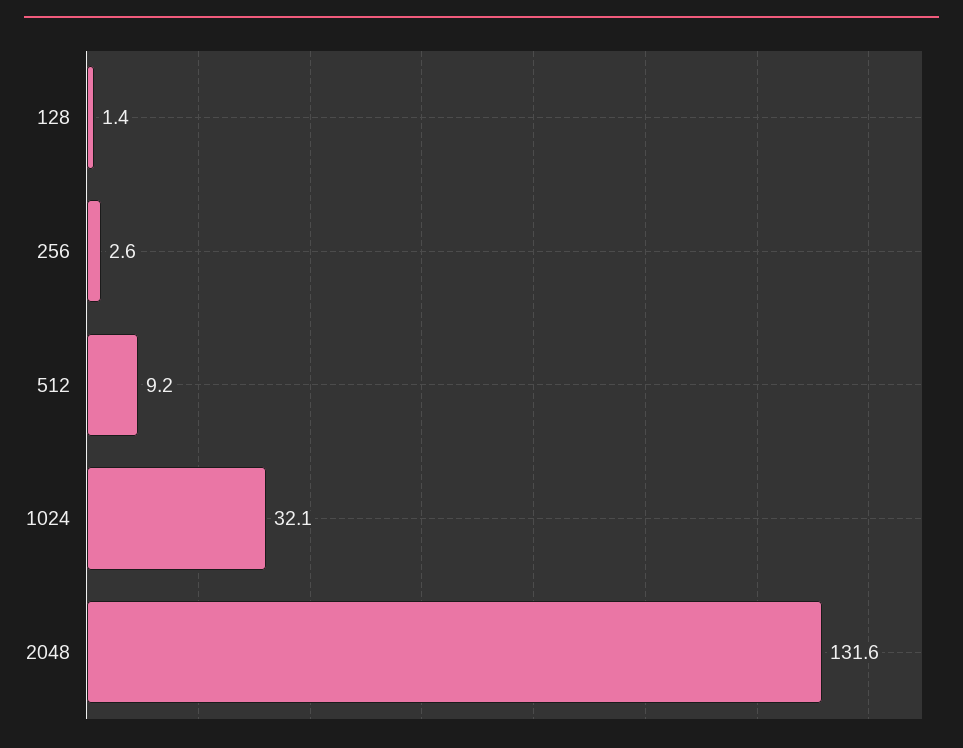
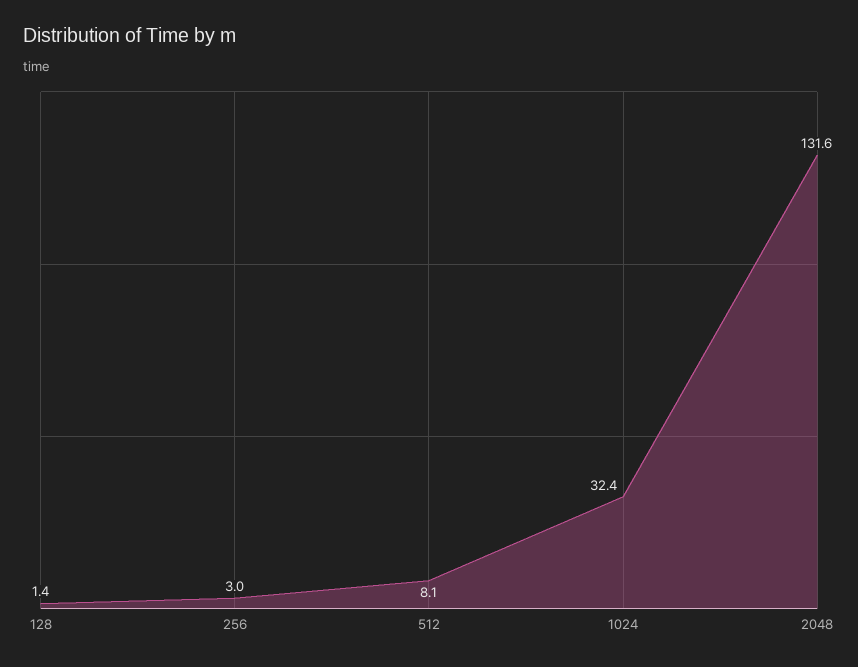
256: 2.6 -> 3
512: 9.2 -> 8.1
1024: 32.1 -> 32.4

